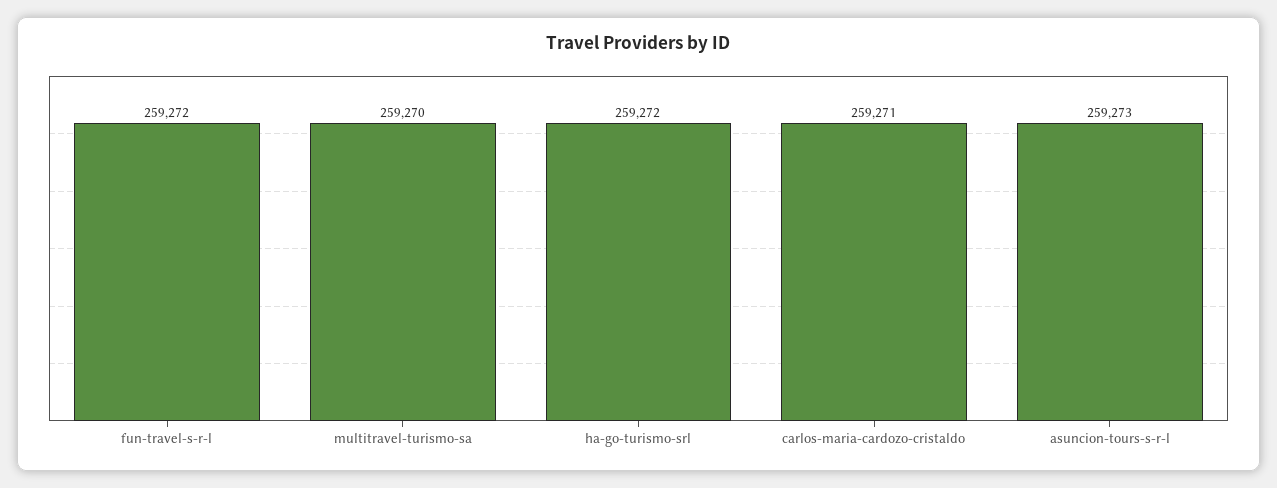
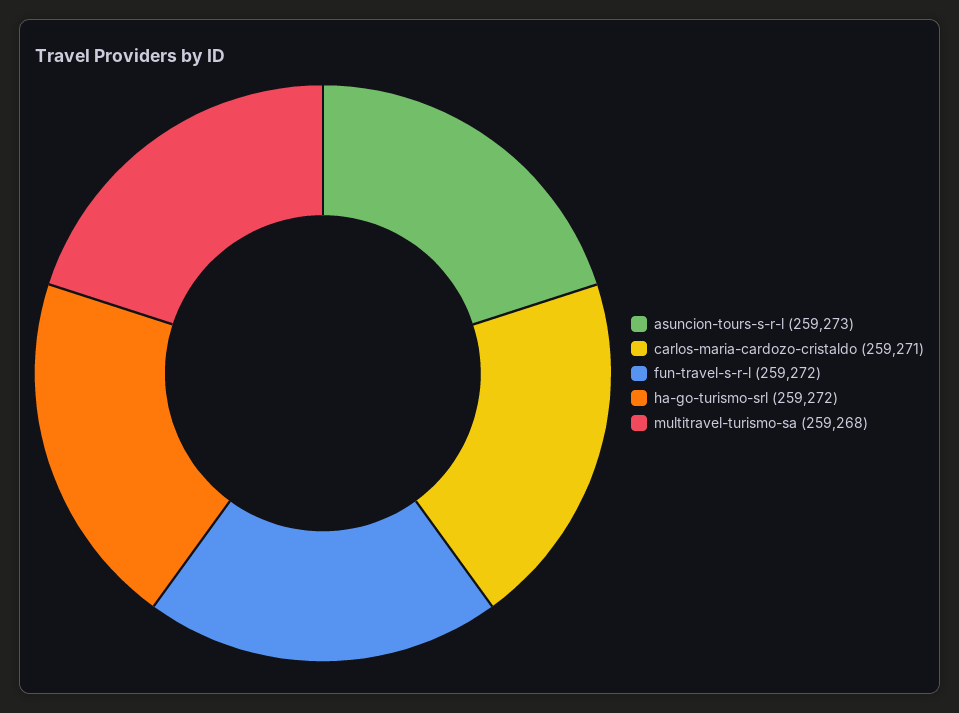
multitravel-turismo-sa: 259270 -> 259268

